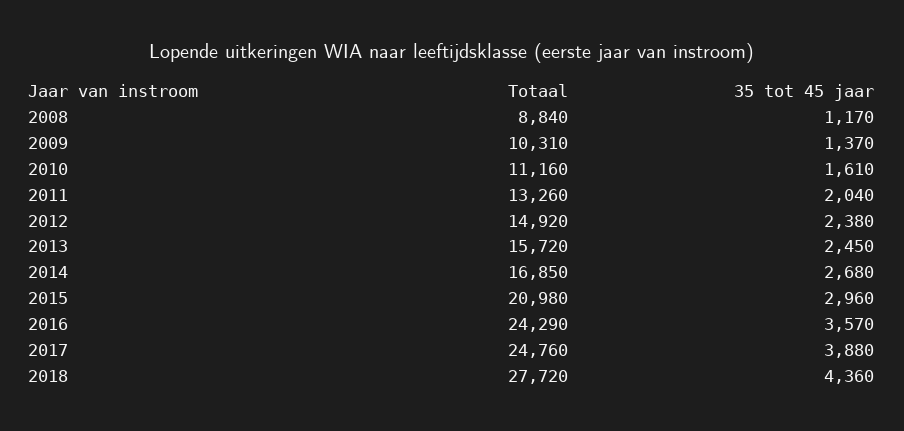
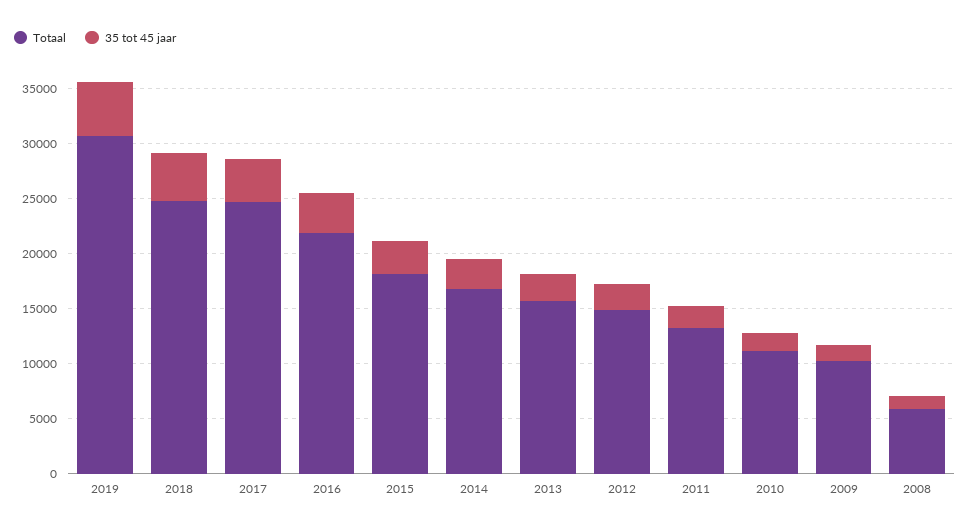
Totaal, 2008: 8840 -> 6000
Totaal, 2015: 20980 -> 18000
Totaal, 2016: 24290 -> 22000
Totaal, 2018: 27720 -> 25000
Totaal, 2019: none -> 31000
35 tot 45 jaar, 2019: none -> 5000

